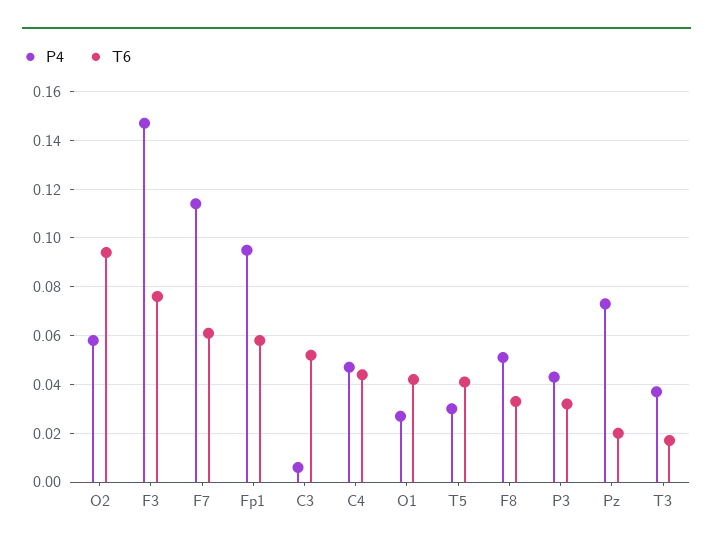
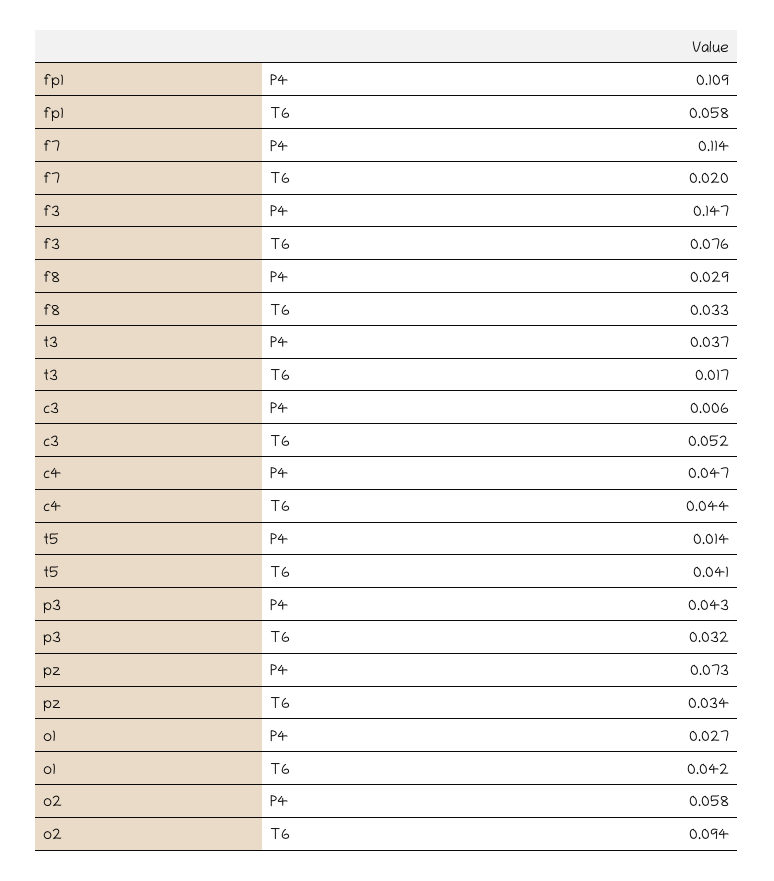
T6, F7: 0.06 -> 0.02
P4, Fp1: 0.095 -> 0.109
P4, T5: 0.03 -> 0.014
P4, F8: 0.05 -> 0.029
T6, Pz: 0.02 -> 0.034

